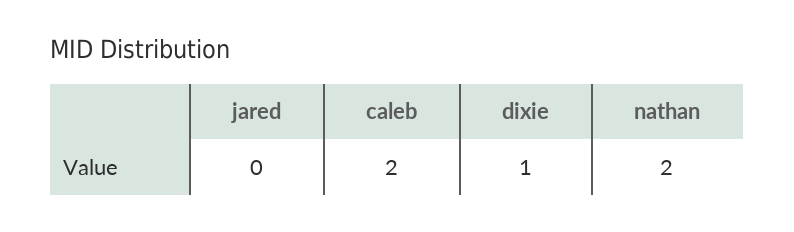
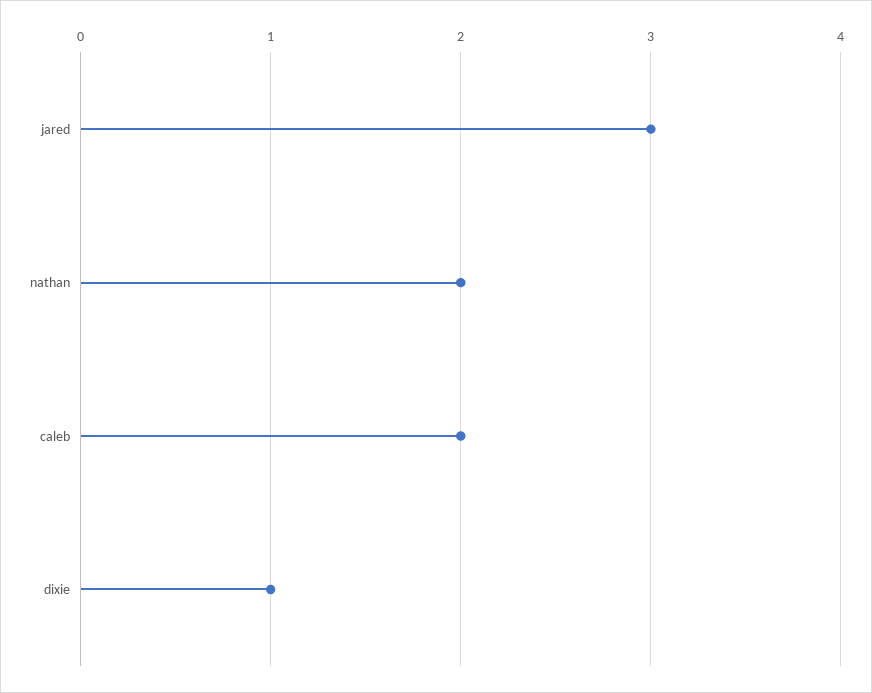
jared: 0 -> 3

